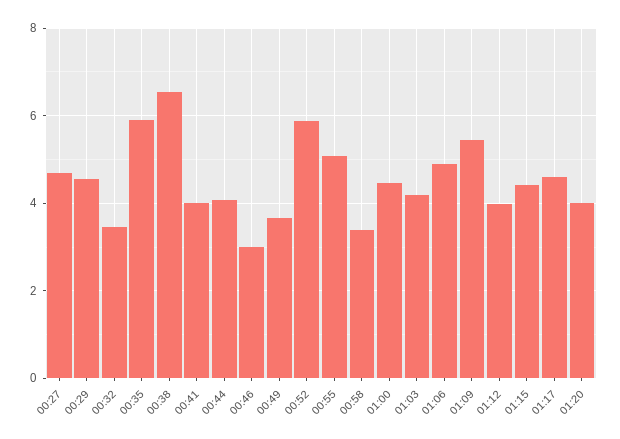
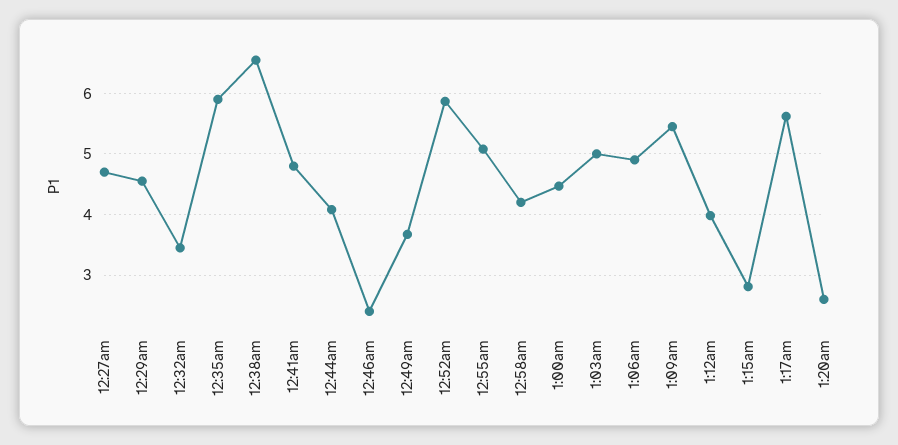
00:41: 4 -> 4.8
00:46: 3 -> 2.4
00:58: 3.4 -> 4.2
01:03: 4.2 -> 5
01:15: 4.4 -> 2.8
01:17: 4.6 -> 5.6
01:20: 4 -> 2.6

